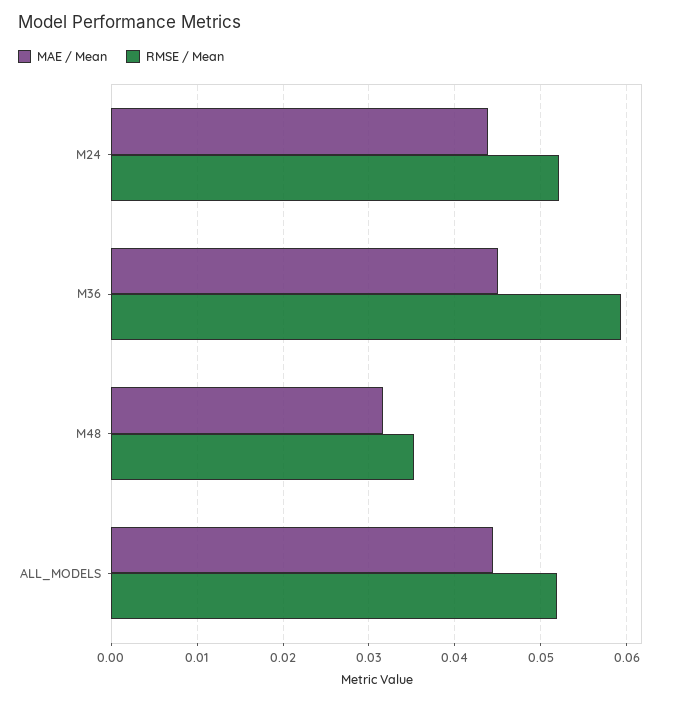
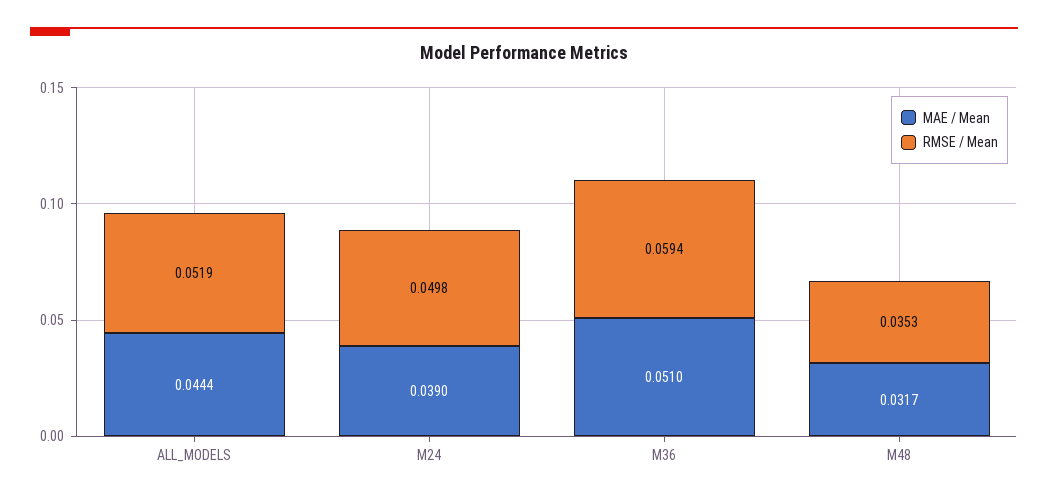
MAE / Mean, M24: 0.044 -> 0.039
RMSE / Mean, M24: 0.052 -> 0.0498
MAE / Mean, M36: 0.045 -> 0.051

